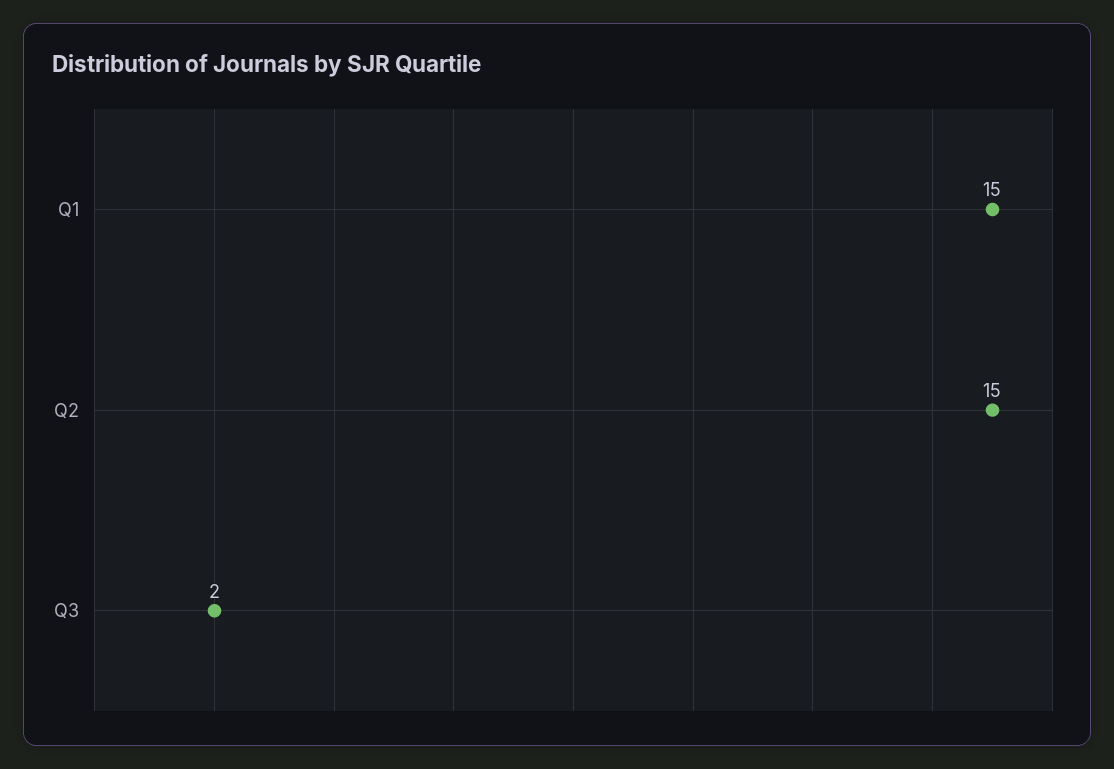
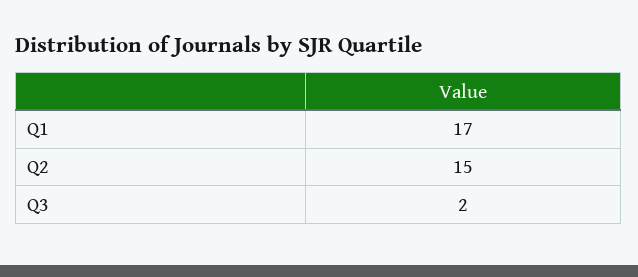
Q1: 15 -> 17

